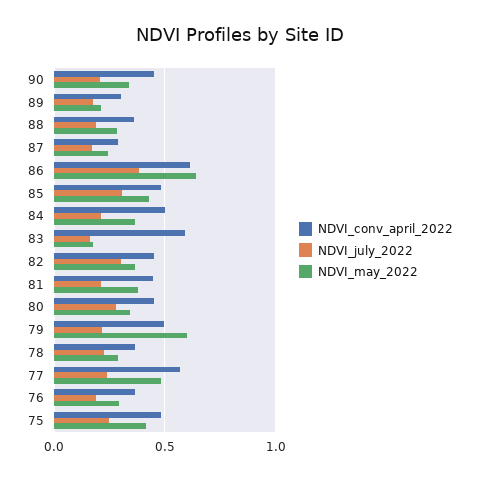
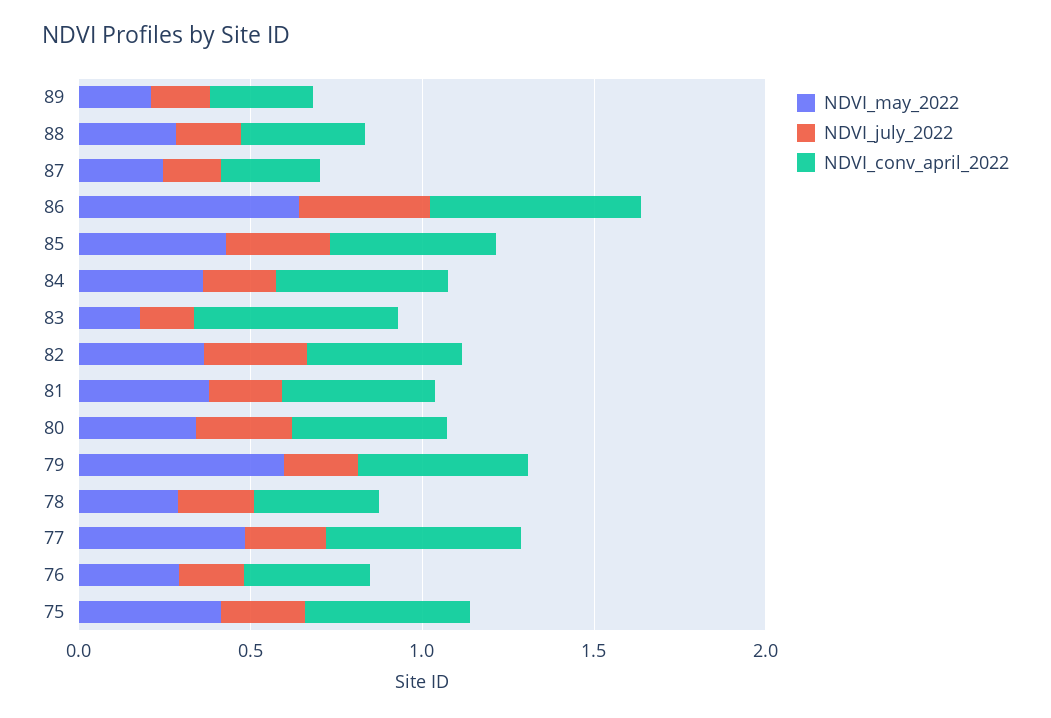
NDVI_conv_april_2022, 90: 0.45 -> none
NDVI_july_2022, 90: 0.2 -> none
NDVI_may_2022, 90: 0.35 -> none

